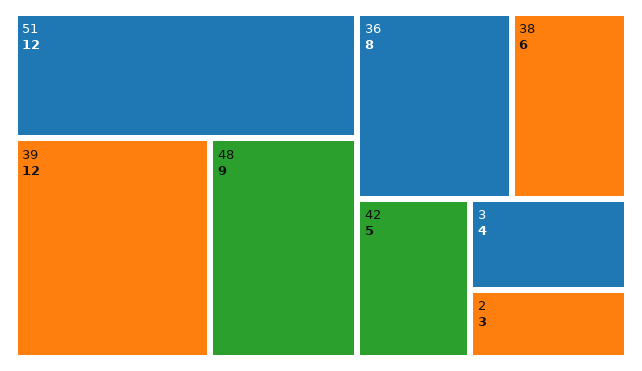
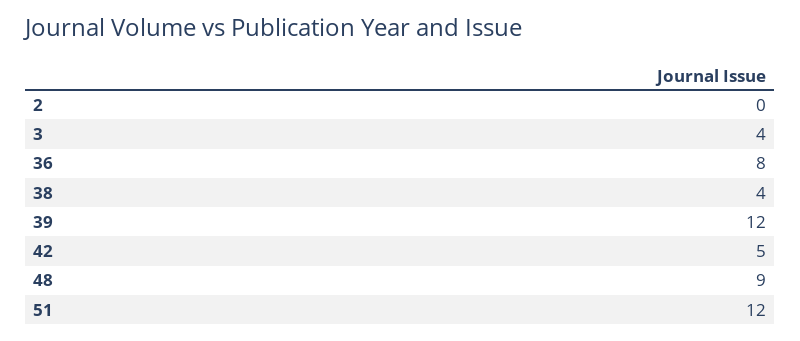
38: 6 -> 4
2: 3 -> 0

